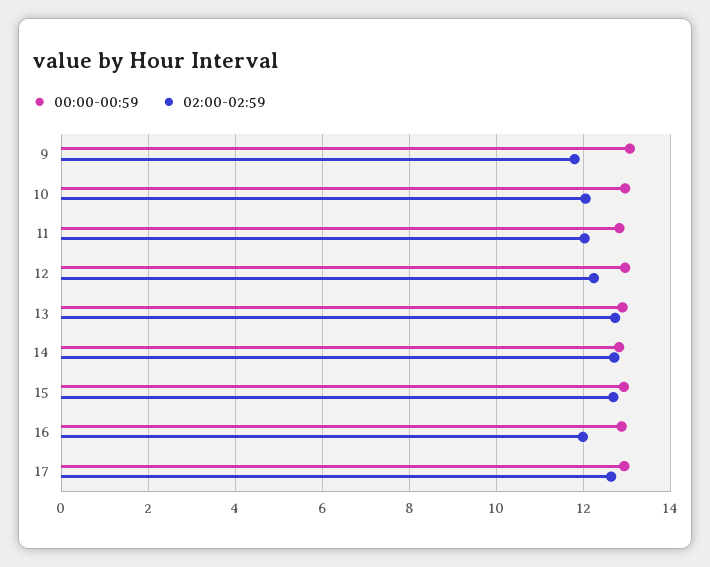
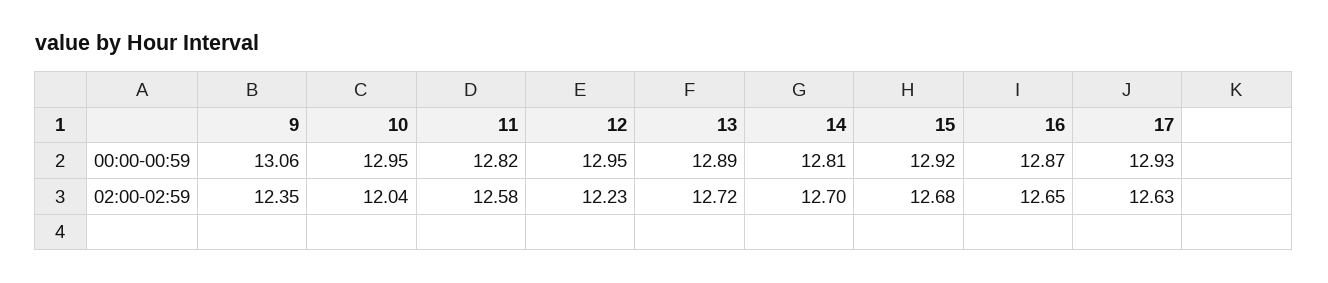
02:00-02:59, 9: 11.8 -> 12.35
02:00-02:59, 11: 12 -> 12.58
02:00-02:59, 16: 12 -> 12.65

